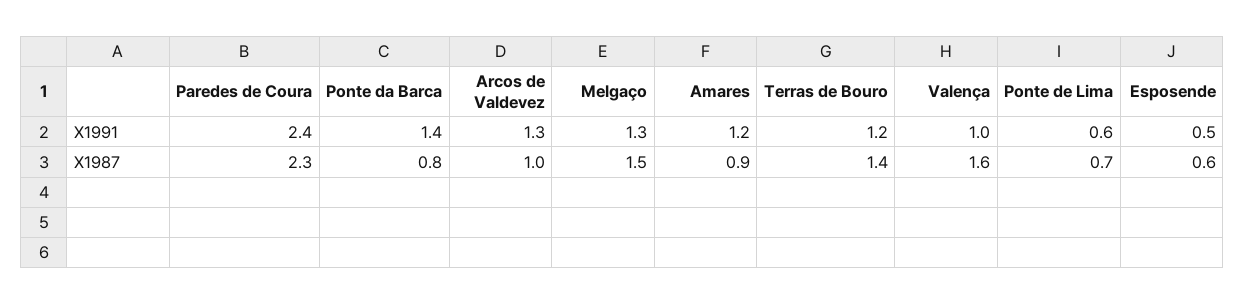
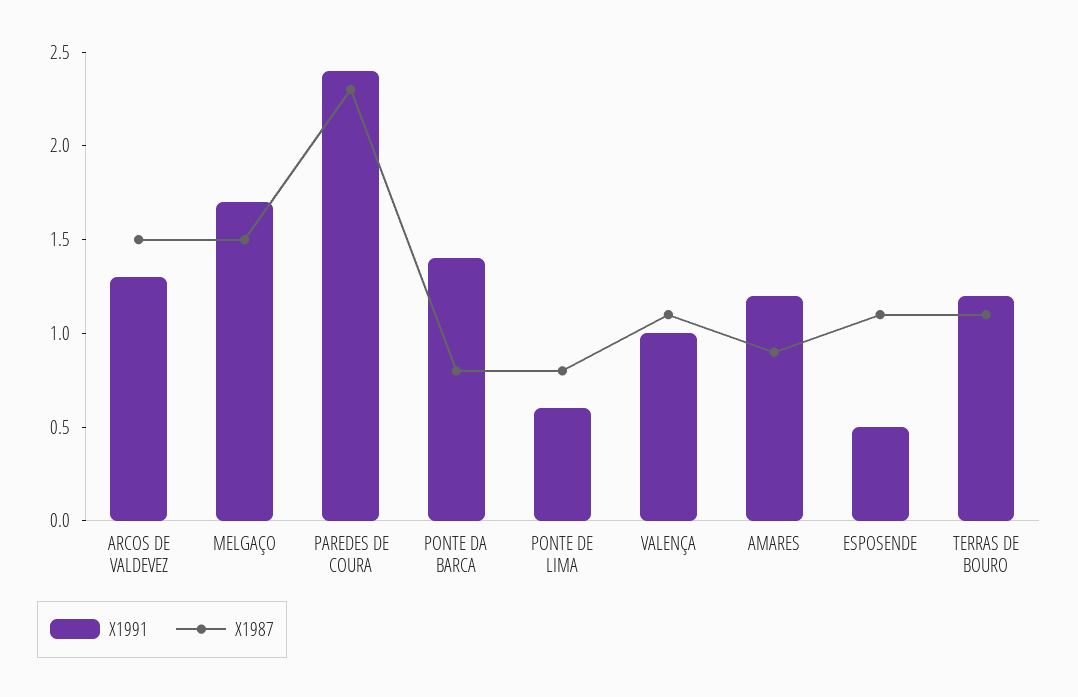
X1991, Melgaço: 1.3 -> 1.7
X1987, Arcos de Valdevez: 1 -> 1.5
X1987, Terras de Bouro: 1.4 -> 1.1
X1987, Valença: 1.6 -> 1.1
X1987, Ponte de Lima: 0.7 -> 0.8
X1987, Esposende: 0.6 -> 1.1

